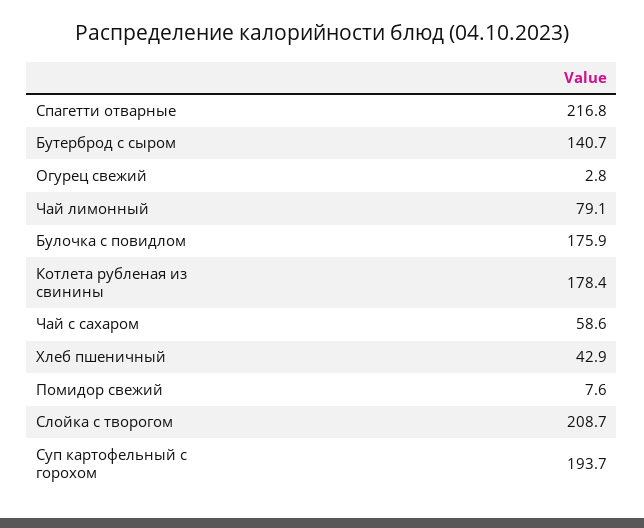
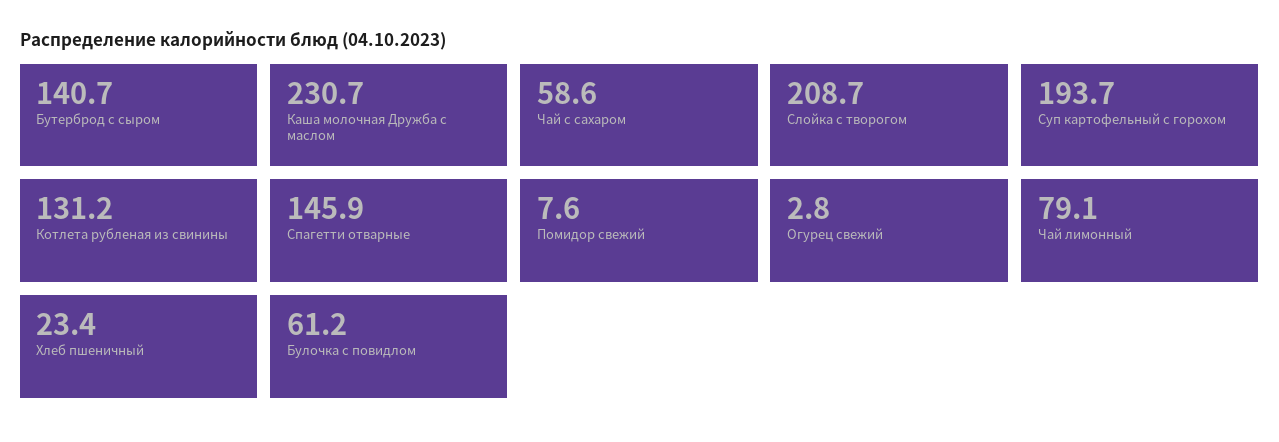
Спагетти отварные: 216.8 -> 145.9
Булочка с повидлом: 175.9 -> 61.2
Котлета рубленая из свинины: 178.4 -> 131.2
Хлеб пшеничный: 42.9 -> 23.4
Каша молочная Дружба с маслом: none -> 230.7

